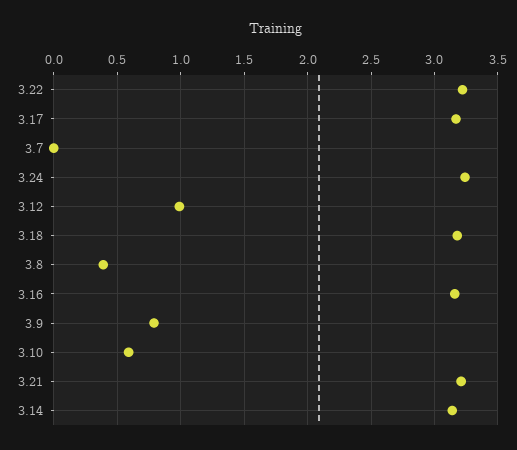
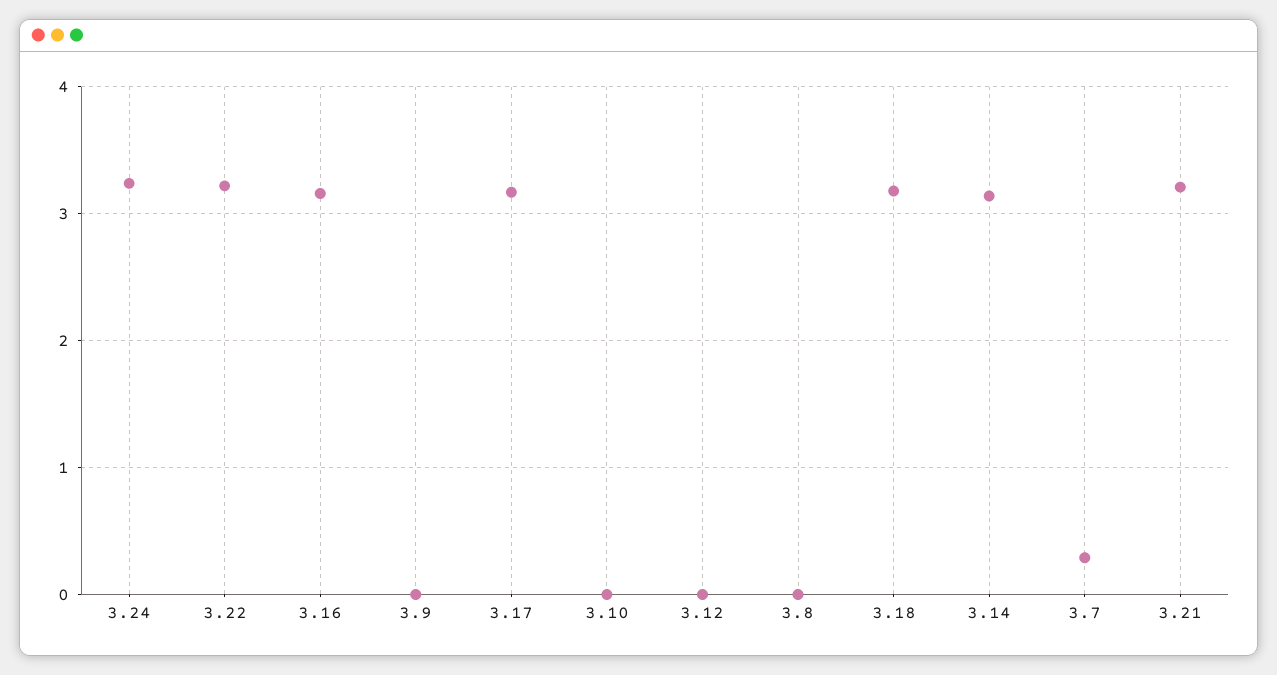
3.7: 0 -> 0.3
3.12: 1 -> 0
3.8: 0.4 -> 0
3.9: 0.8 -> 0
3.10: 0.6 -> 0

